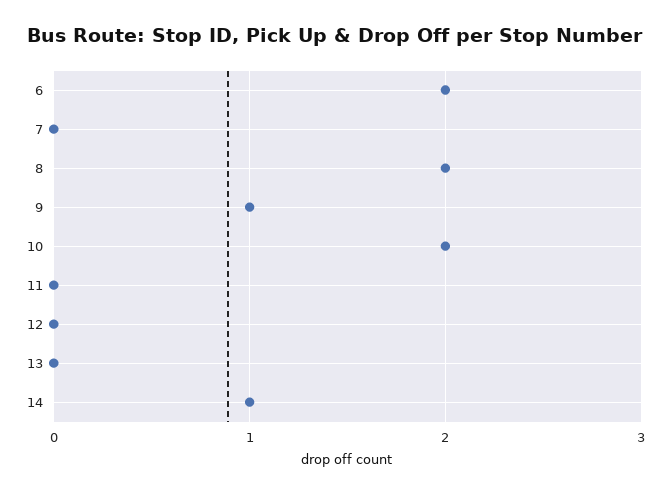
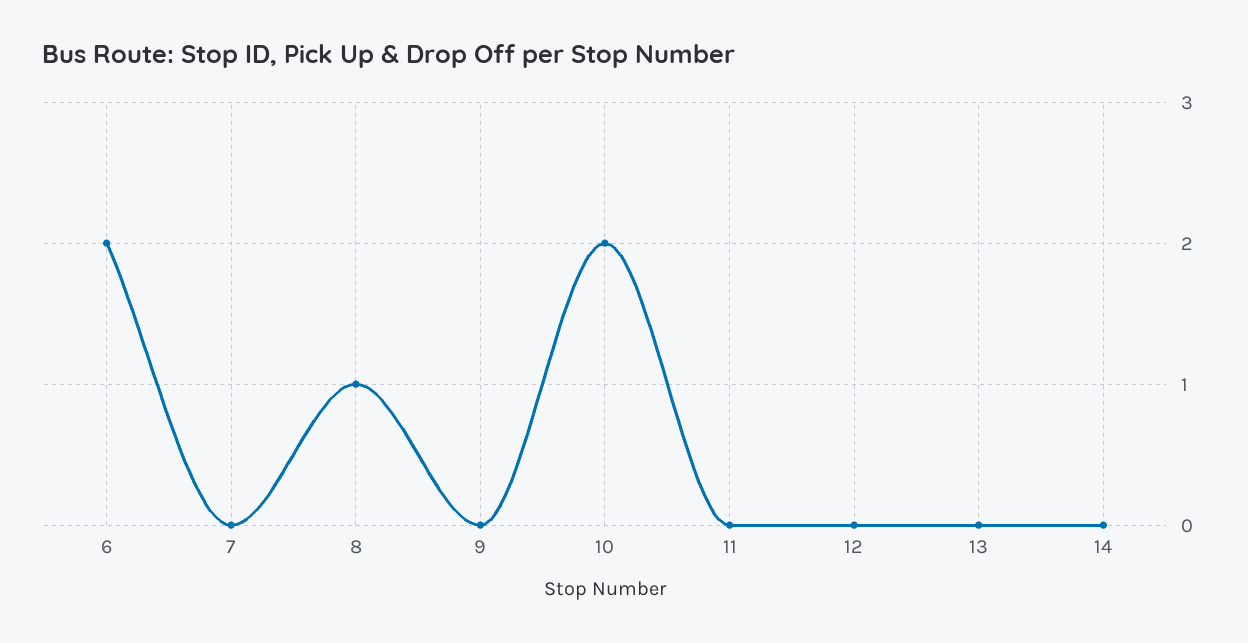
8: 2 -> 1
9: 1 -> 0
14: 1 -> 0

